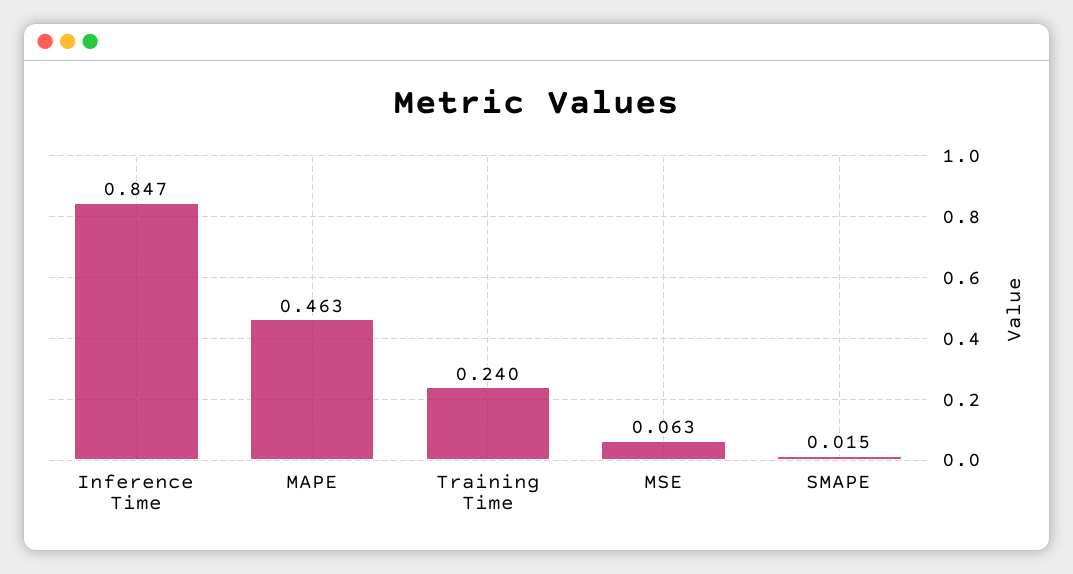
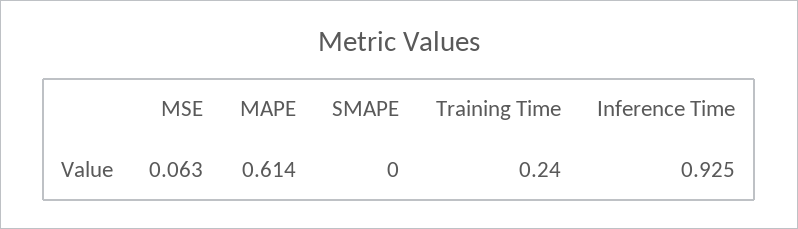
Inference Time: 0.847 -> 0.925
MAPE: 0.463 -> 0.614
SMAPE: 0.015 -> 0

